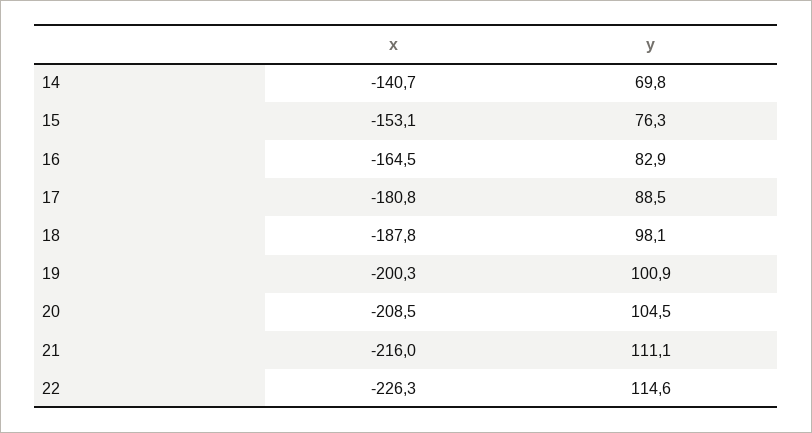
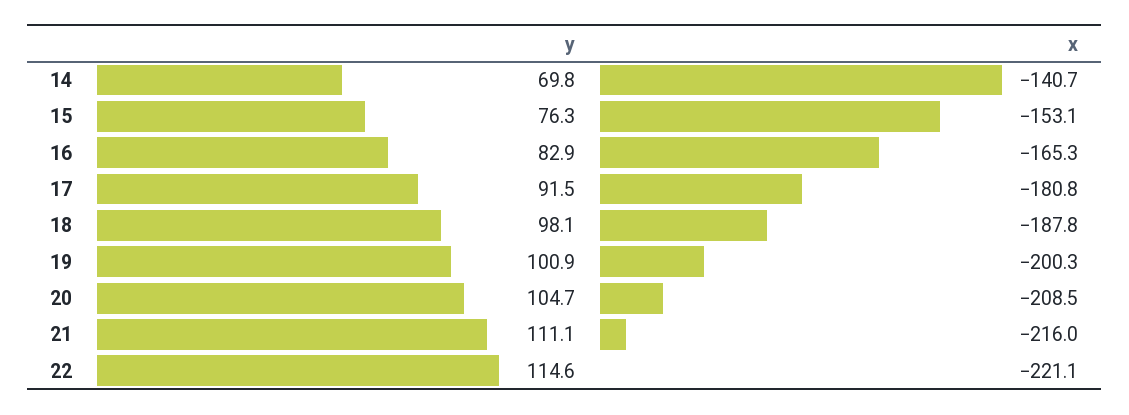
x, 16: -164.5 -> -165.3
y, 17: 88.5 -> 91.5
y, 20: 104.5 -> 104.7
x, 22: -226.3 -> -221.1

